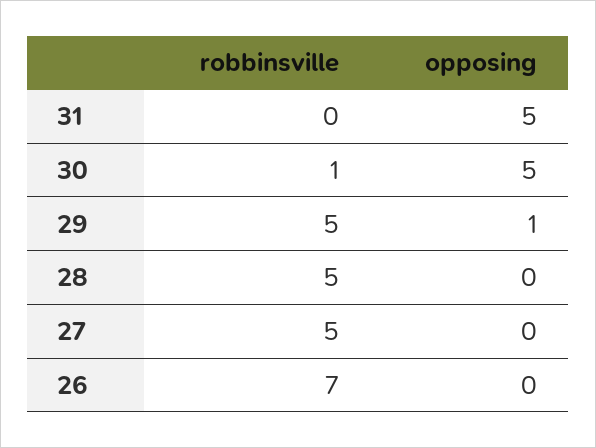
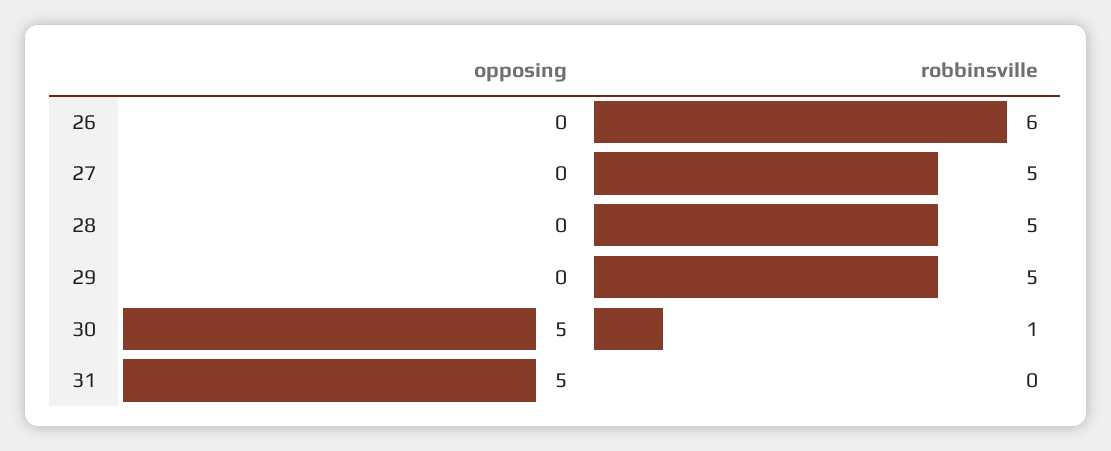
opposing, 29: 1 -> 0
robbinsville, 26: 7 -> 6

